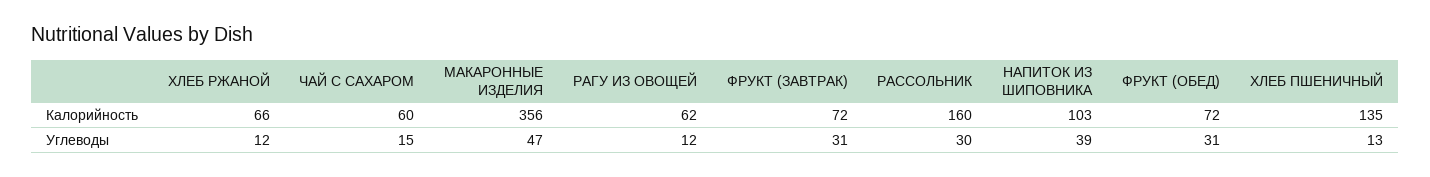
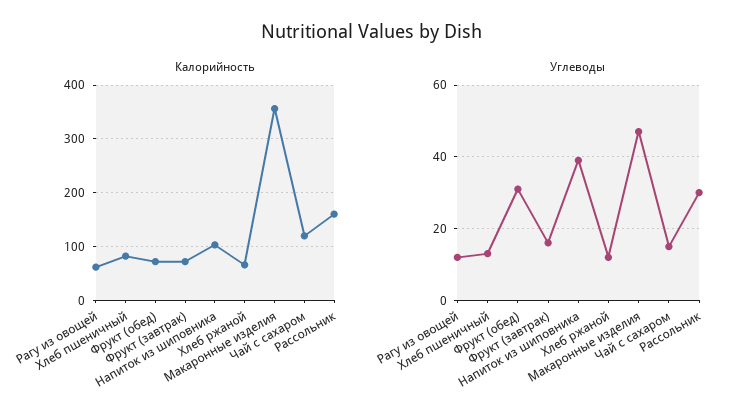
Калорийность, ЧАЙ С САХАРОМ: 60 -> 120
Калорийность, ХЛЕБ ПШЕНИЧНЫЙ: 135 -> 80
Углеводы, ФРУКТ (ЗАВТРАК): 31 -> 15

